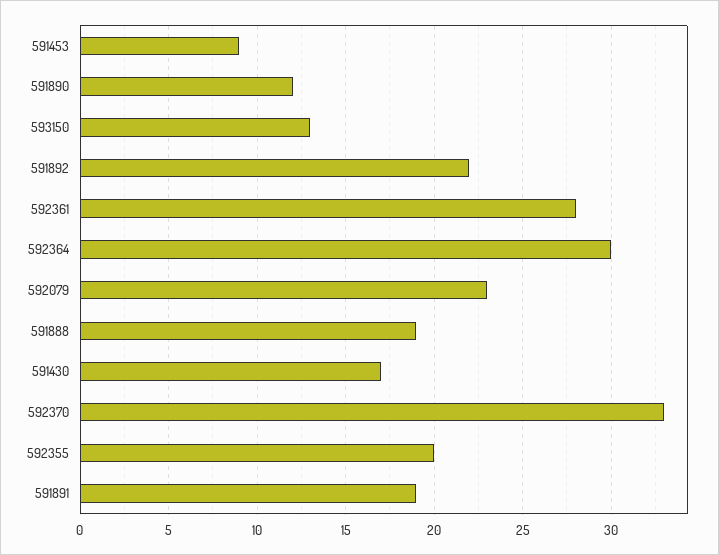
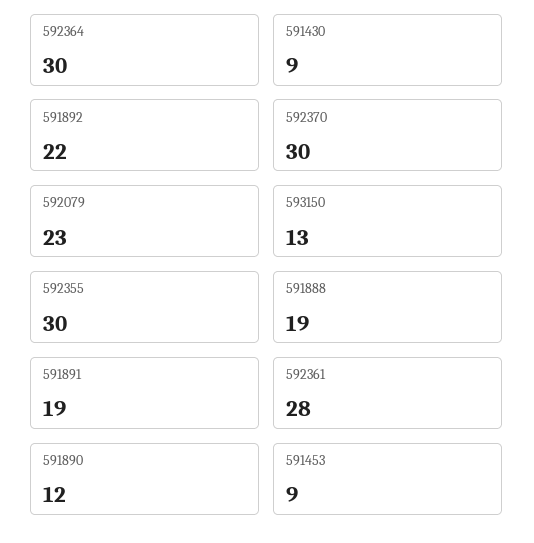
591430: 17 -> 9
592370: 33 -> 30
592355: 20 -> 30

